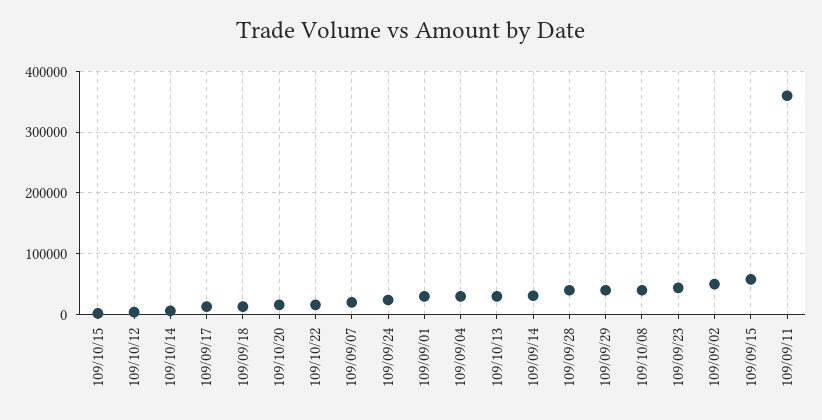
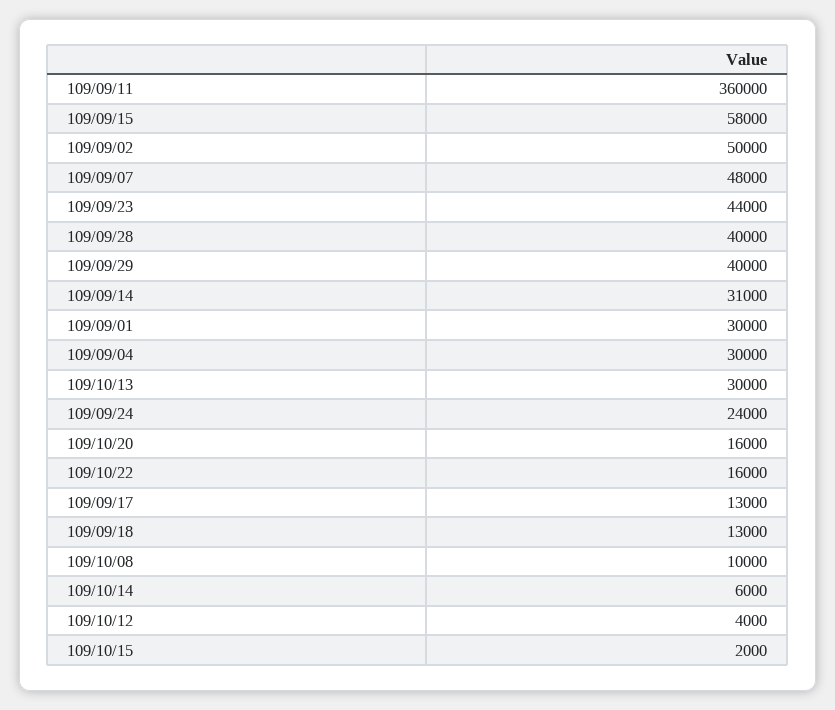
109/09/07: 20000 -> 48000
109/10/08: 40000 -> 10000

